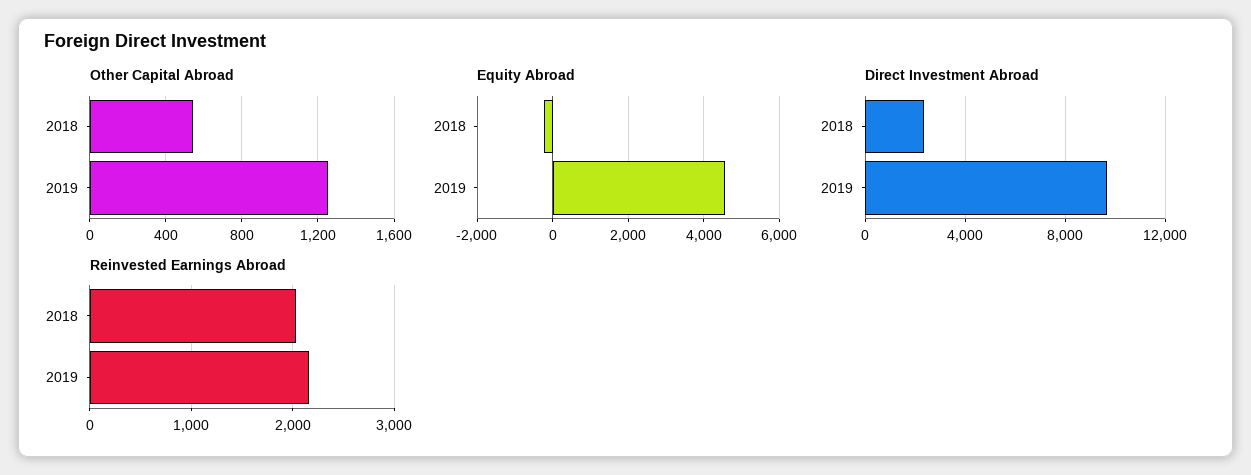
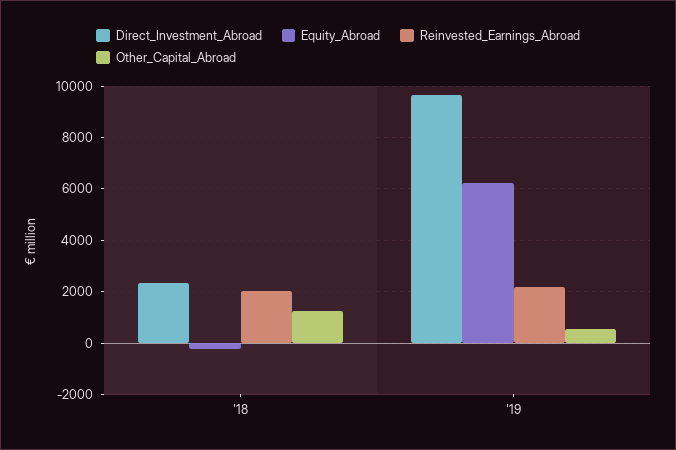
Other Capital Abroad, 2018: 550 -> 1250
Other Capital Abroad, 2019: 1250 -> 500
Equity Abroad, 2019: 4600 -> 6250

